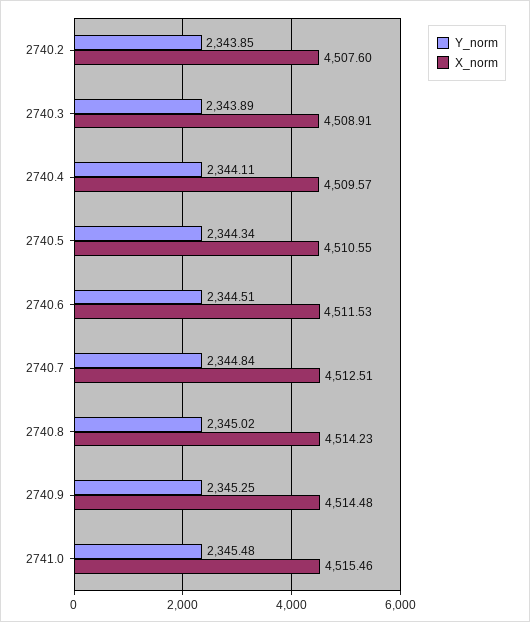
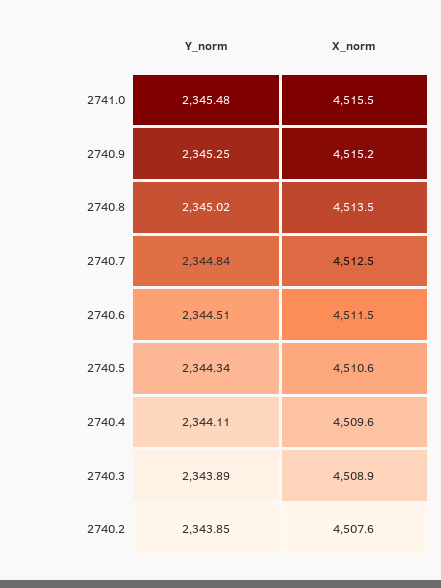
X_norm, 2740.8: 4514.23 -> 4513.5
X_norm, 2740.9: 4514.48 -> 4515.2

